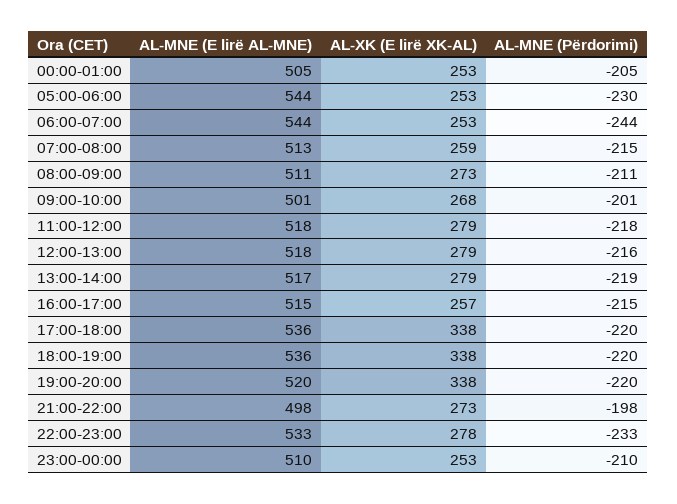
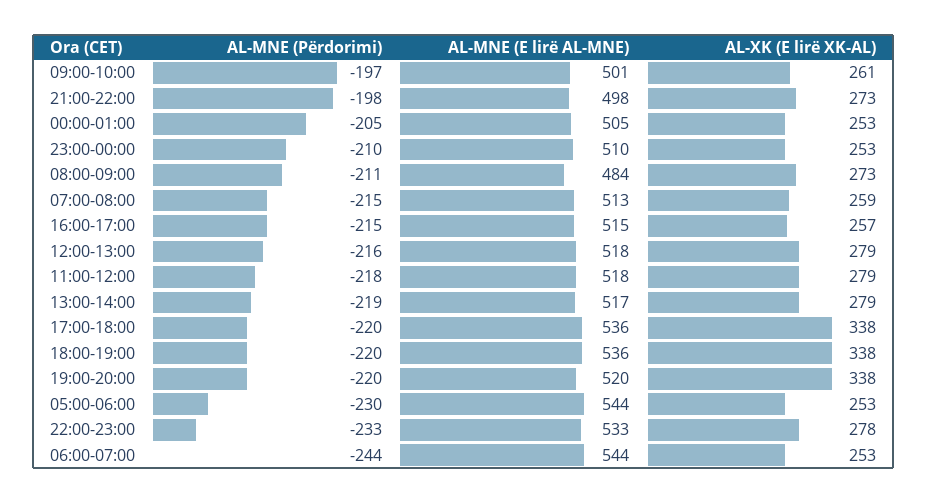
AL-MNE (E lirë AL-MNE), 08:00-09:00: 511 -> 484
AL-XK (E lirë XK-AL), 09:00-10:00: 268 -> 261
AL-MNE (Përdorimi), 09:00-10:00: -201 -> -197

